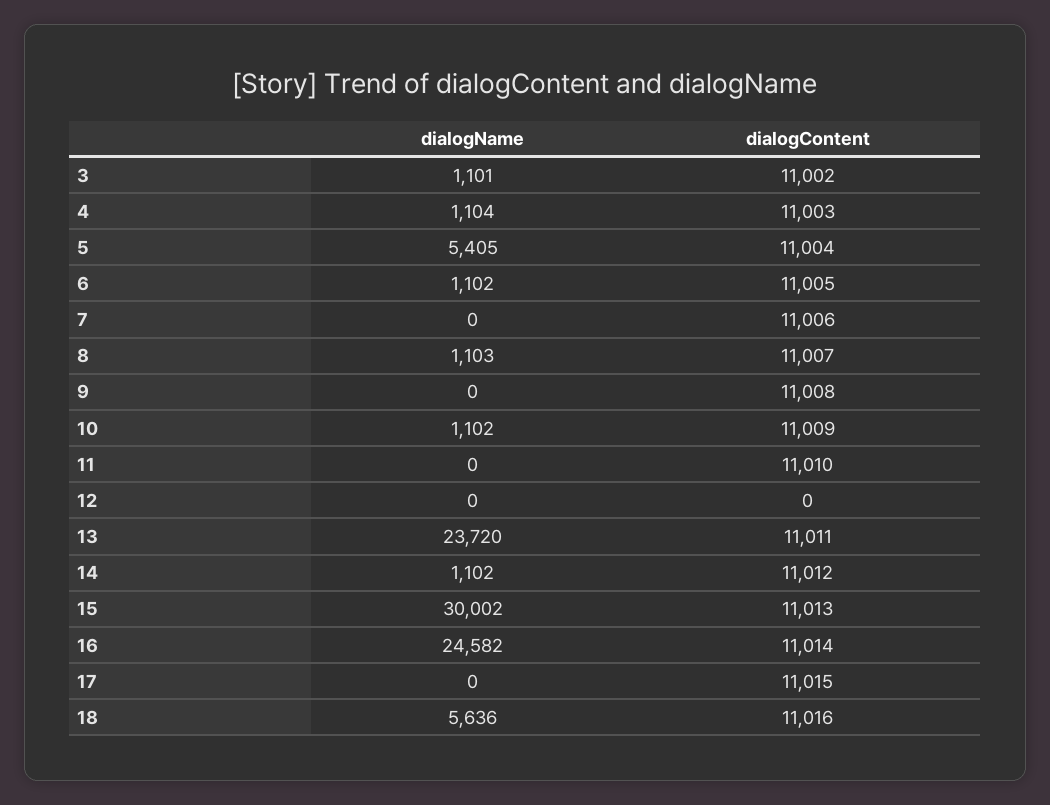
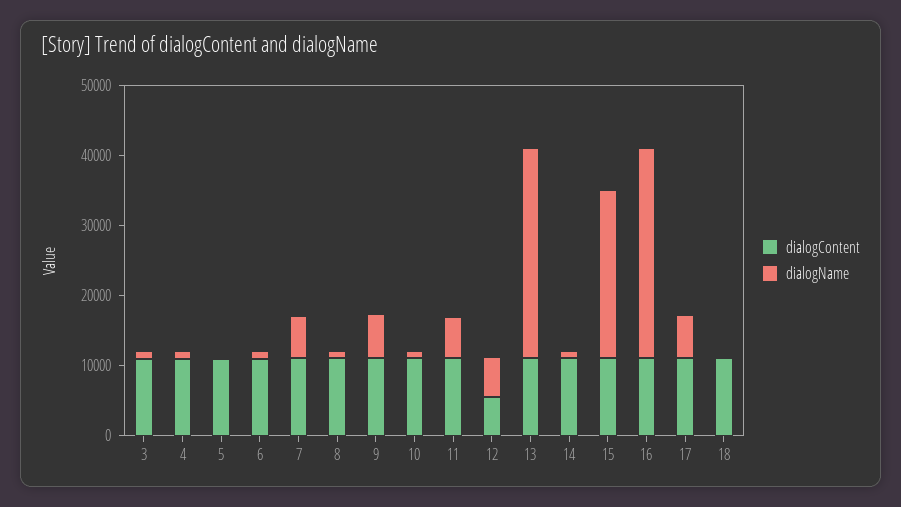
dialogName, 5: 5405 -> 0
dialogName, 7: 0 -> 6000
dialogName, 9: 0 -> 6000
dialogName, 11: 0 -> 6000
dialogName, 12: 0 -> 6000
dialogContent, 12: 0 -> 6000
dialogName, 13: 23720 -> 30000
dialogName, 15: 30002 -> 24000
dialogName, 16: 24582 -> 30000
dialogName, 17: 0 -> 6000
dialogName, 18: 5636 -> 0

